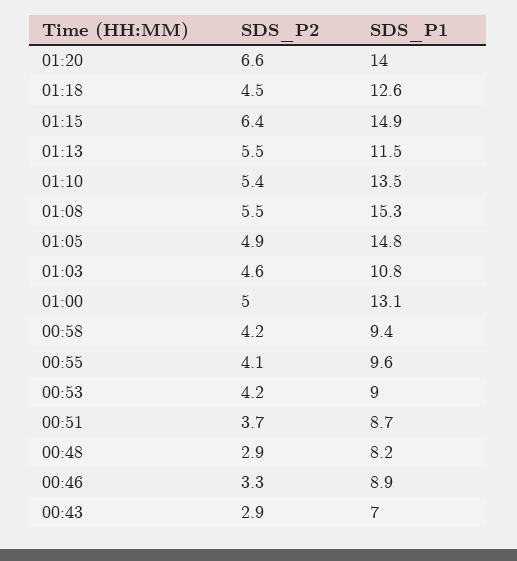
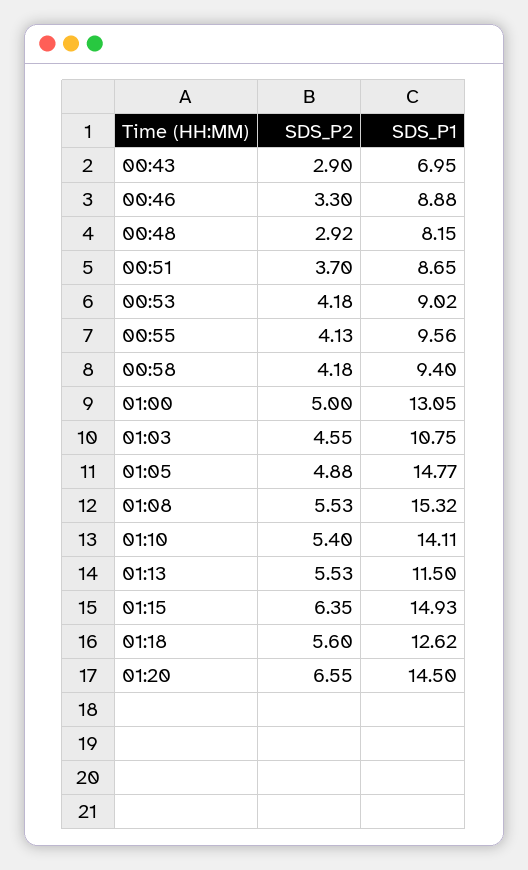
SDS_P1, 01:20: 14 -> 14.5
SDS_P2, 01:18: 4.5 -> 5.6
SDS_P1, 01:10: 13.5 -> 14.11

